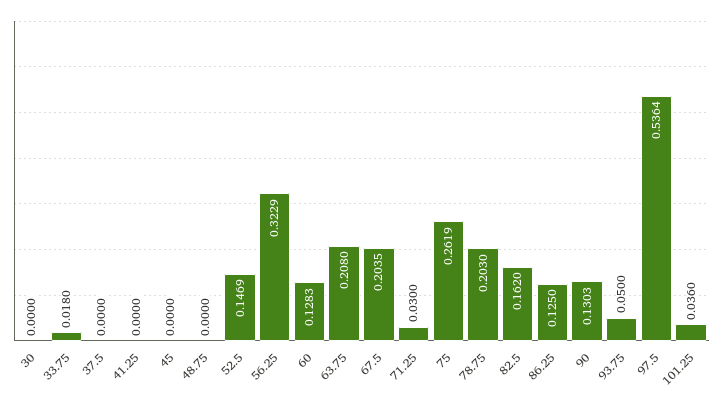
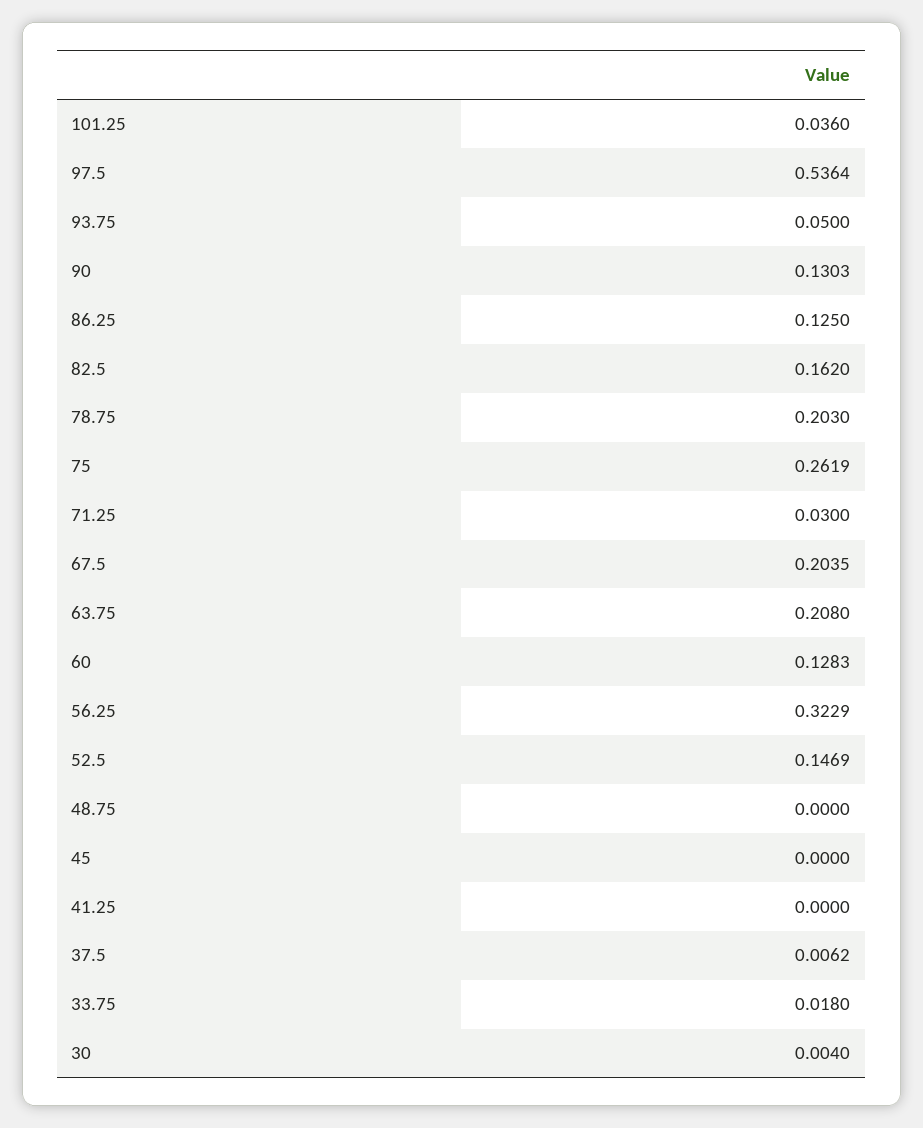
30: 0 -> 0.004
37.5: 0 -> 0.0062

